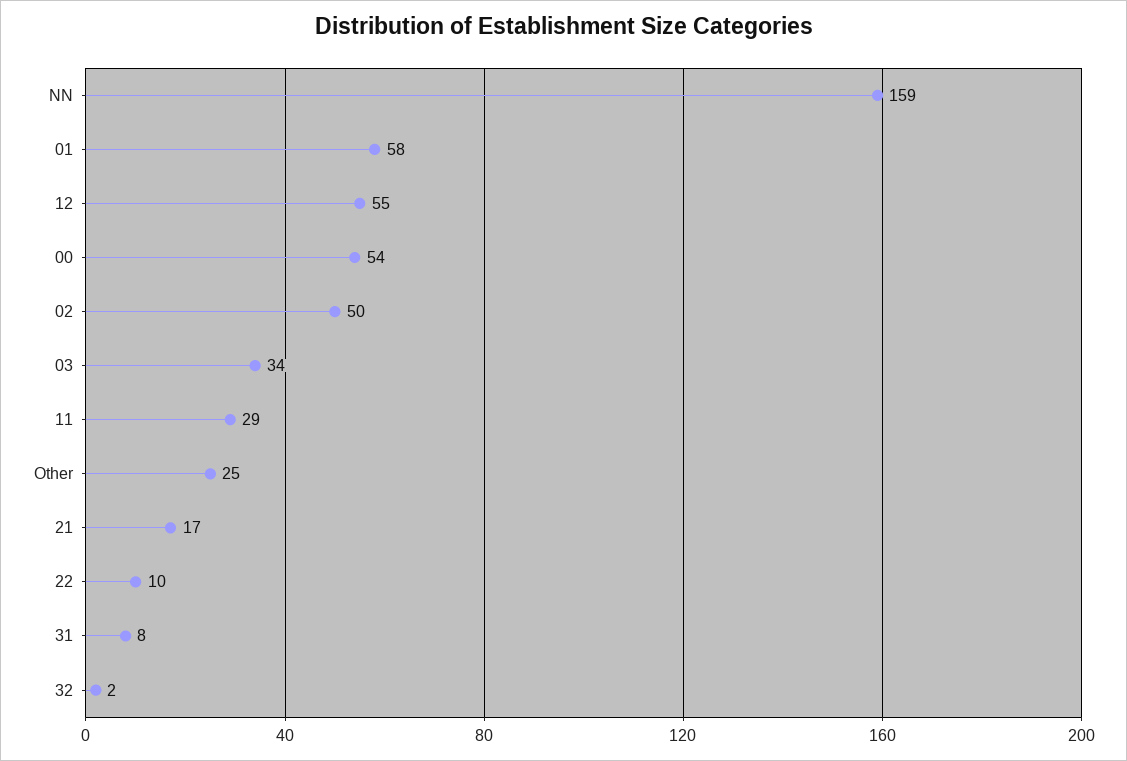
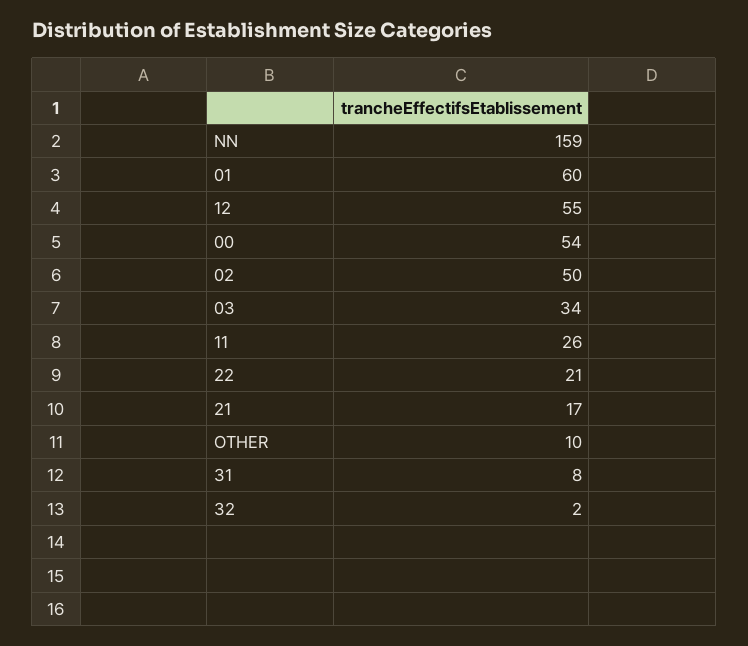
01: 58 -> 60
11: 29 -> 26
Other: 25 -> 10
22: 10 -> 21

